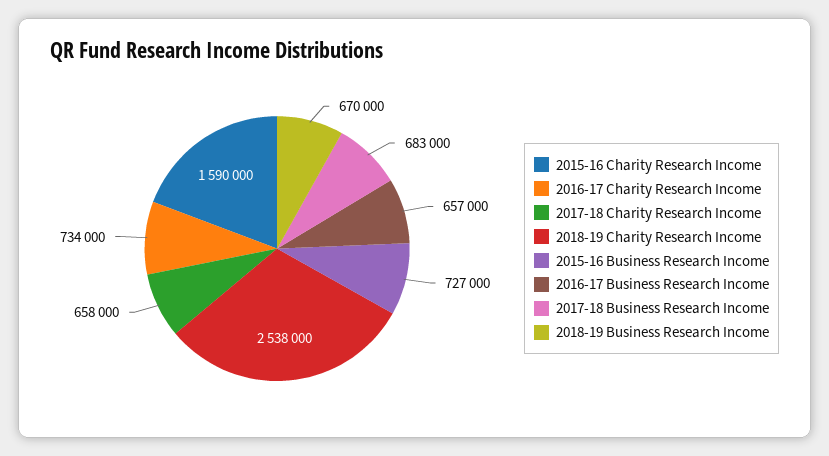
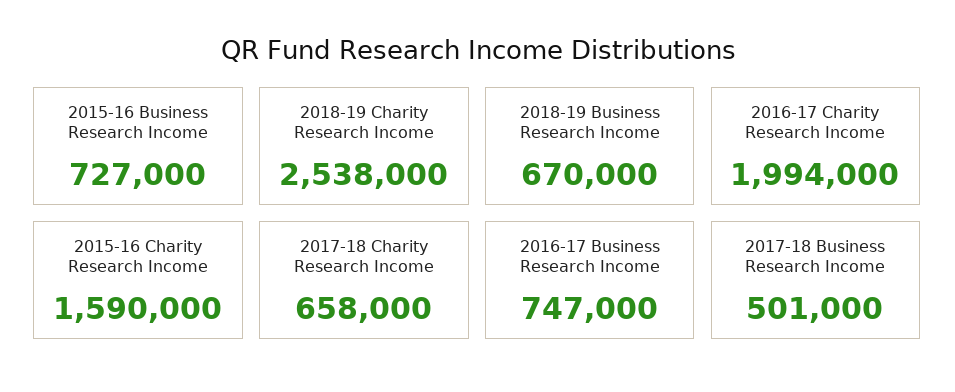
2016-17 Charity Research Income: 734000 -> 1994000
2016-17 Business Research Income: 657000 -> 747000
2017-18 Business Research Income: 683000 -> 501000

